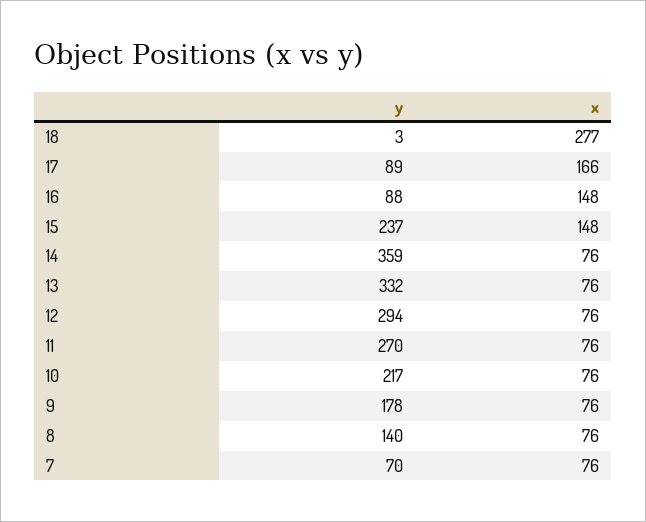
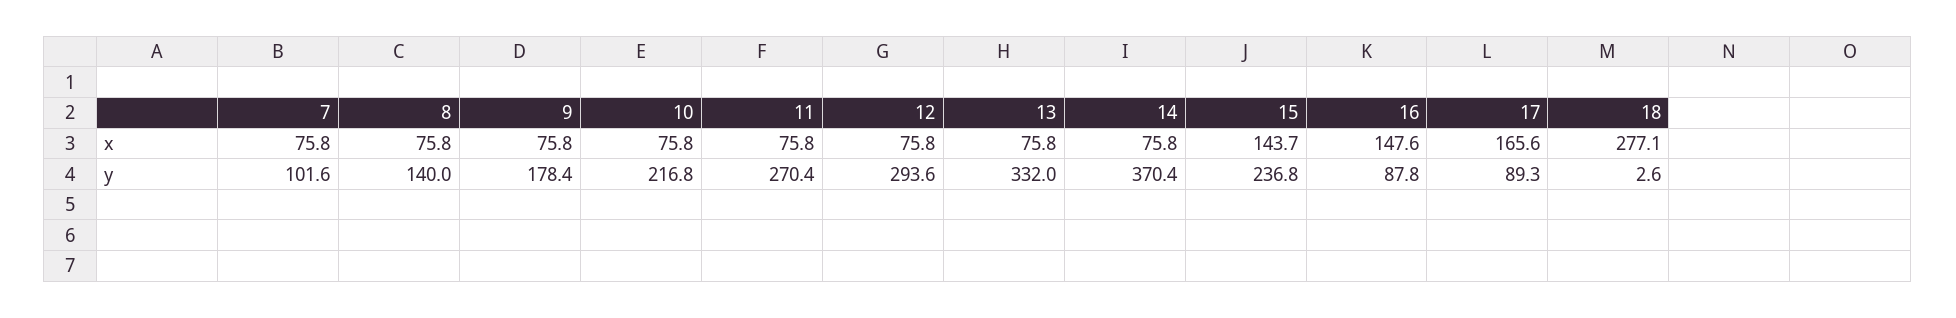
x, 15: 148 -> 143.7
y, 14: 359 -> 370.4
y, 7: 70 -> 101.6

